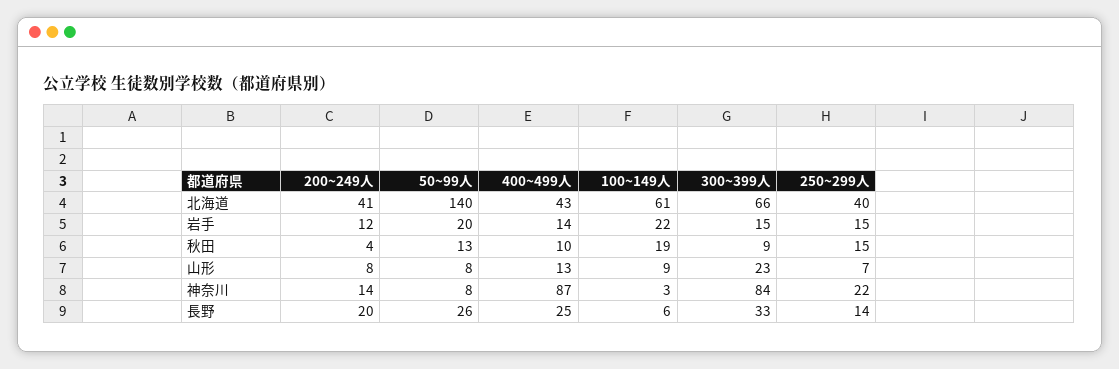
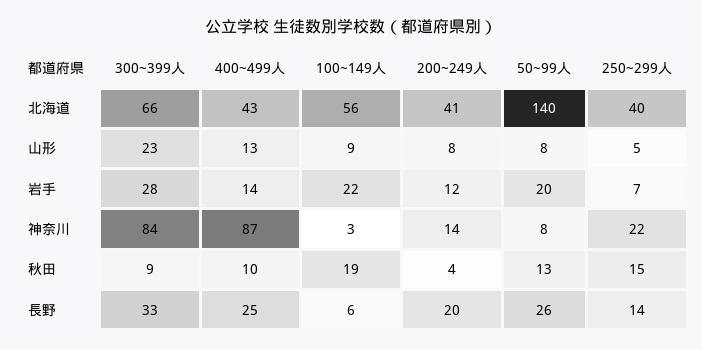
100~149人, 北海道: 61 -> 56
300~399人, 岩手: 15 -> 28
250~299人, 岩手: 15 -> 7
250~299人, 山形: 7 -> 5

